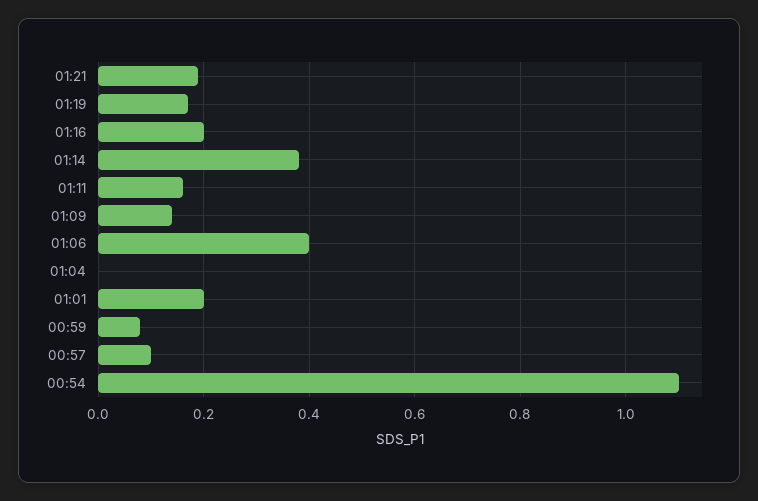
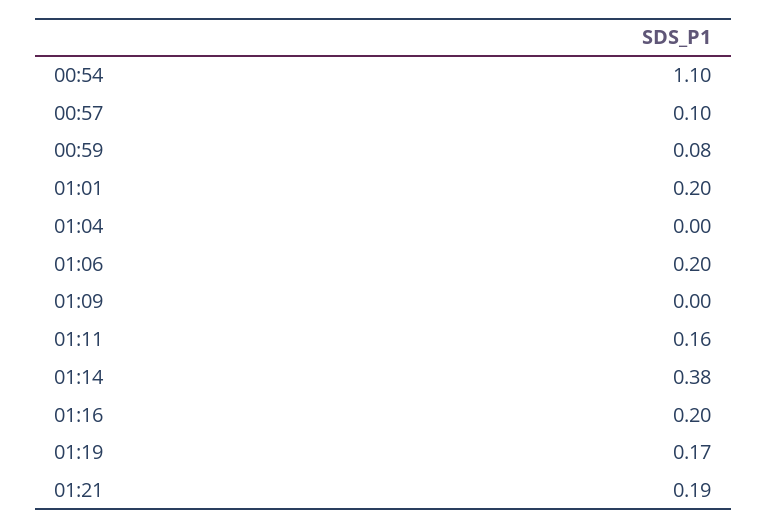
01:09: 0.15 -> 0
01:06: 0.4 -> 0.2

